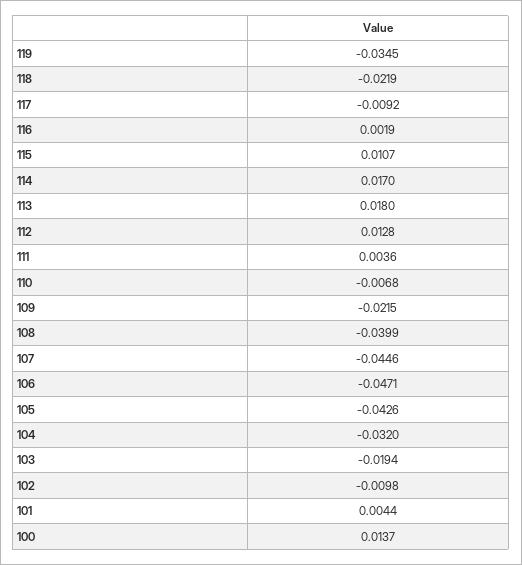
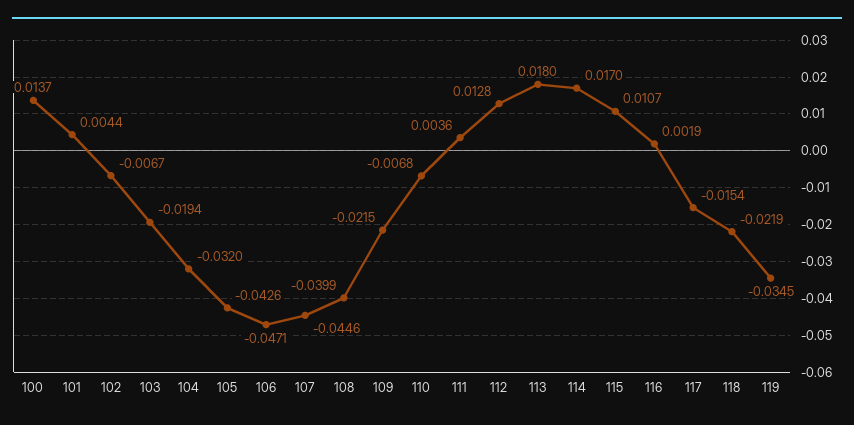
117: -0.0092 -> -0.0154
102: -0.0098 -> -0.0067

